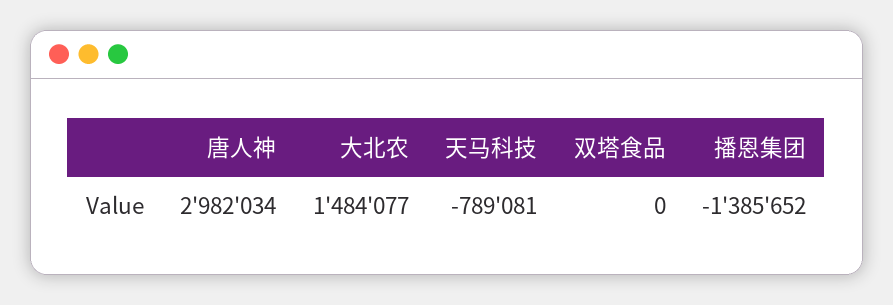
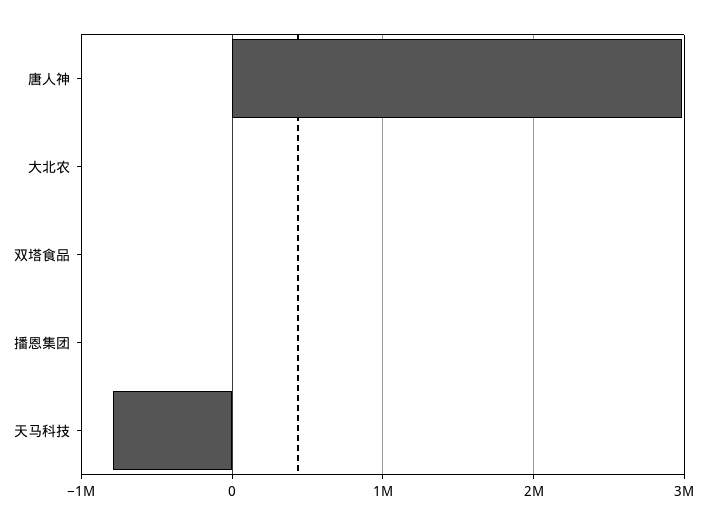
大北农: 1484077 -> 0
播恩集团: -1385652 -> 0

